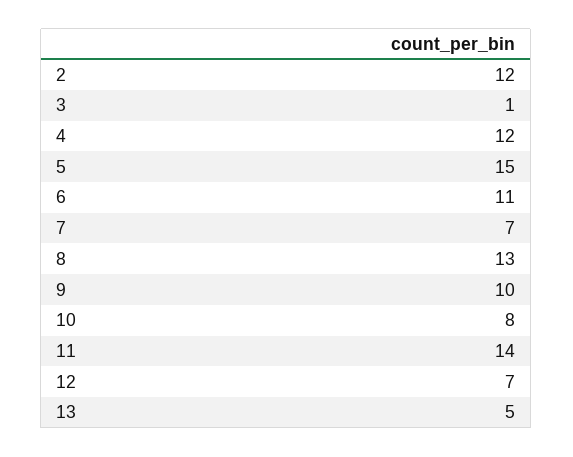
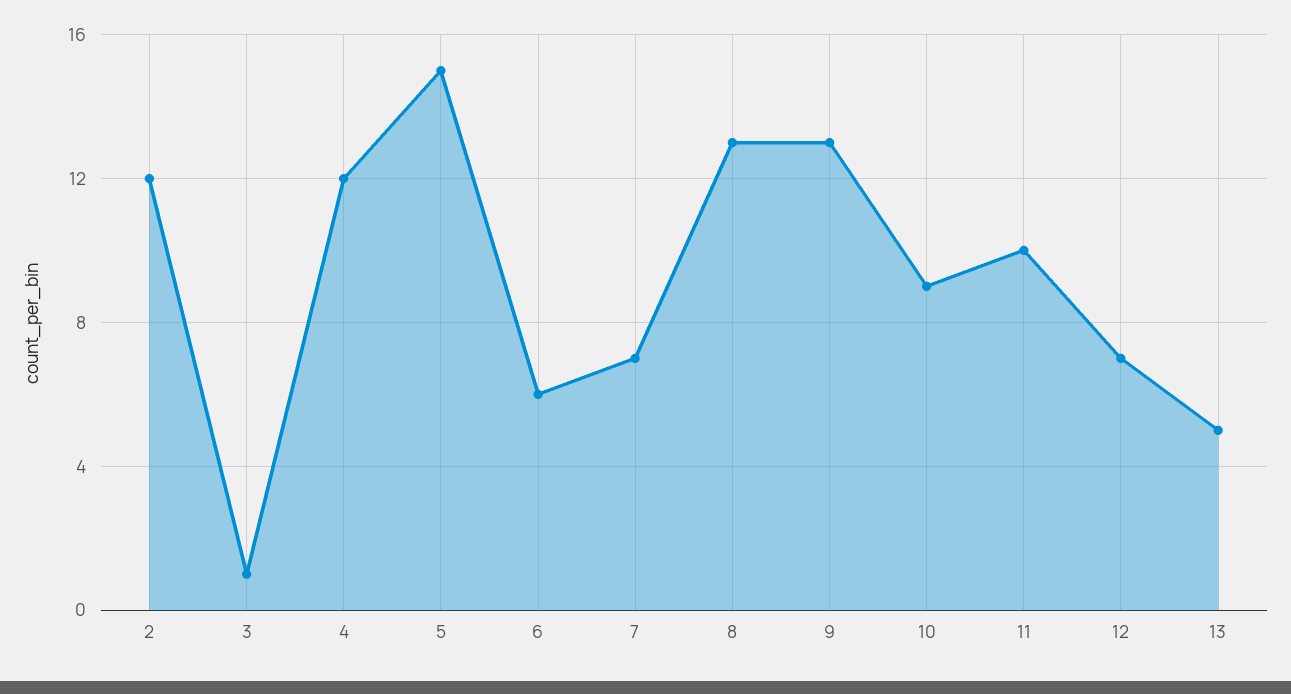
6: 11 -> 6
9: 10 -> 13
10: 8 -> 9
11: 14 -> 10

